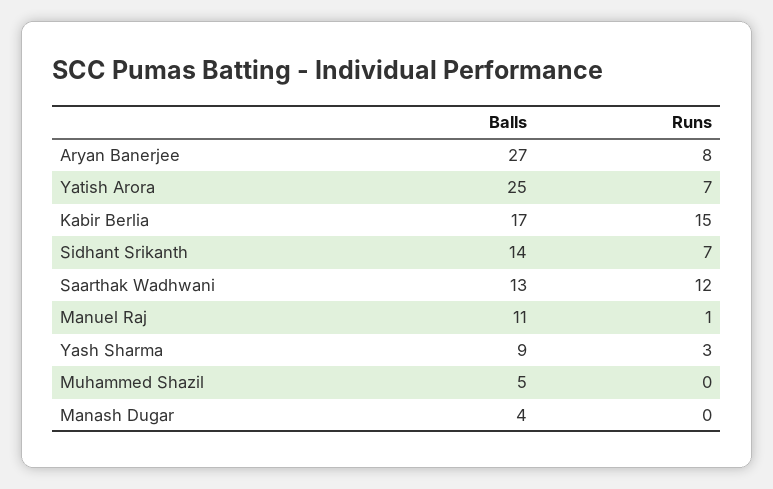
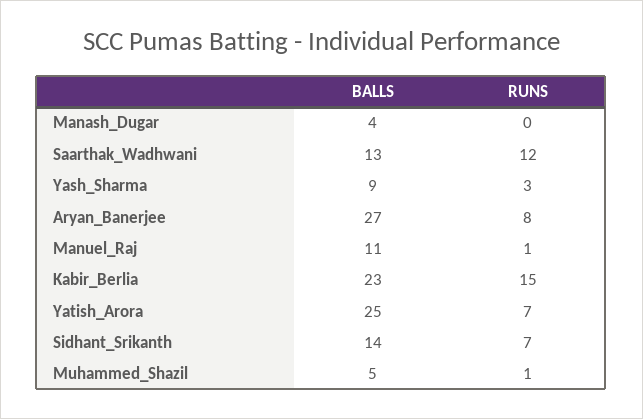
Balls, Kabir Berlia: 17 -> 23
Runs, Muhammed Shazil: 0 -> 1

